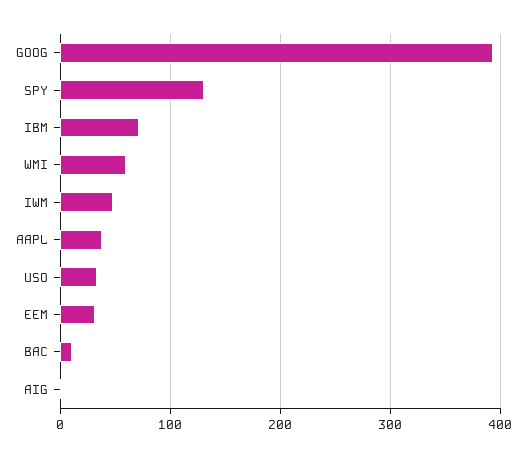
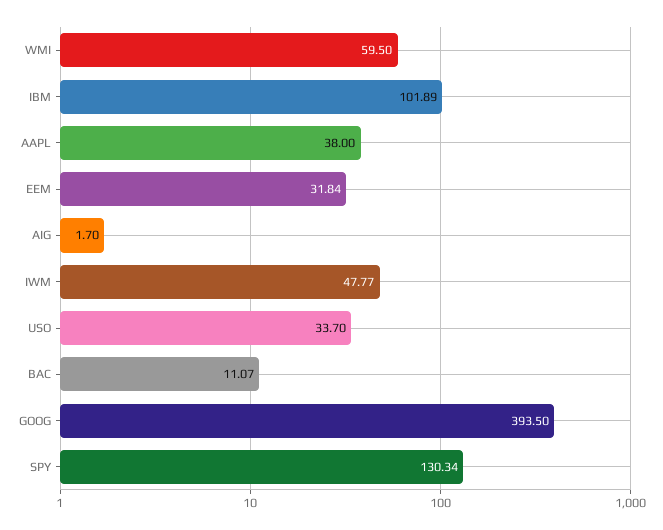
IBM: 70 -> 101.89

